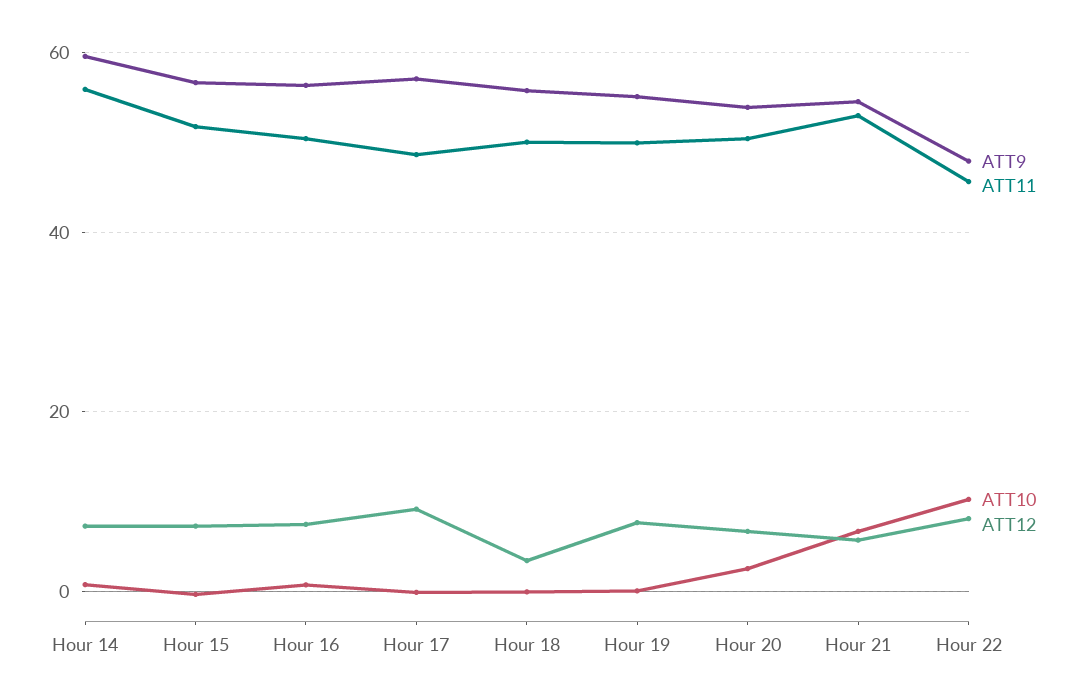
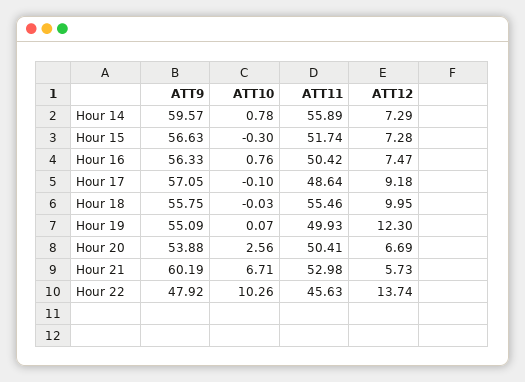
ATT11, Hour 18: 50 -> 55.46
ATT12, Hour 18: 4 -> 9.95
ATT12, Hour 19: 8 -> 12.3
ATT9, Hour 21: 54 -> 60.19
ATT12, Hour 22: 8 -> 13.74

